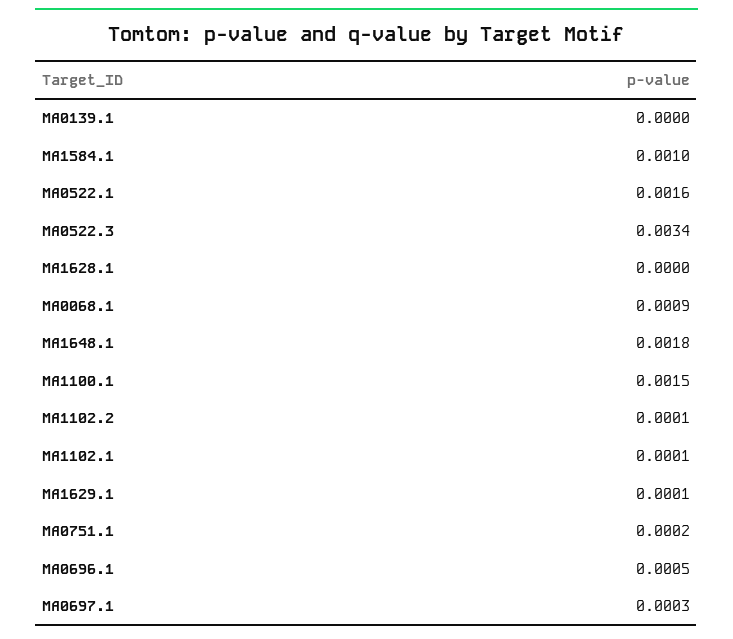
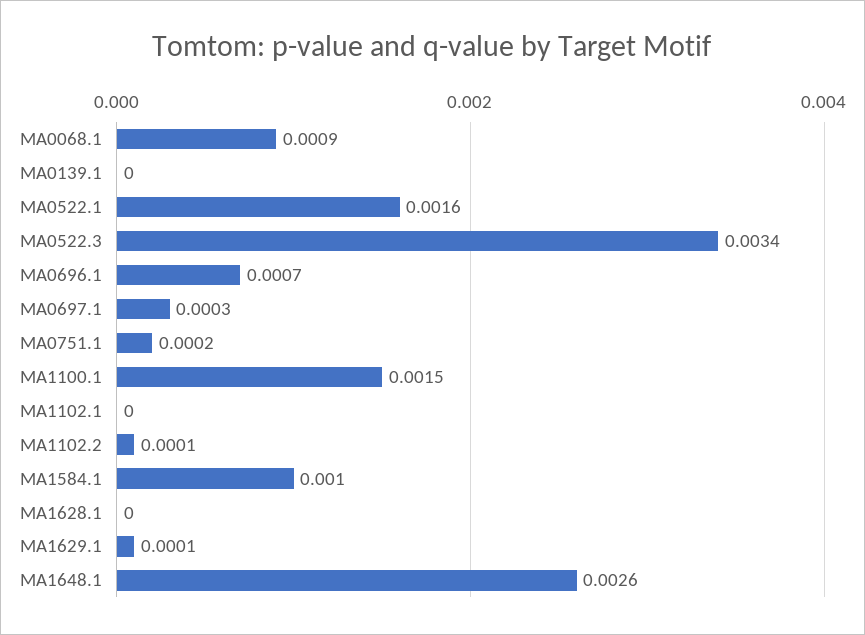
MA1648.1: 0.0018 -> 0.0026
MA1102.1: 0.0001 -> 0
MA0696.1: 0.0005 -> 0.0007

